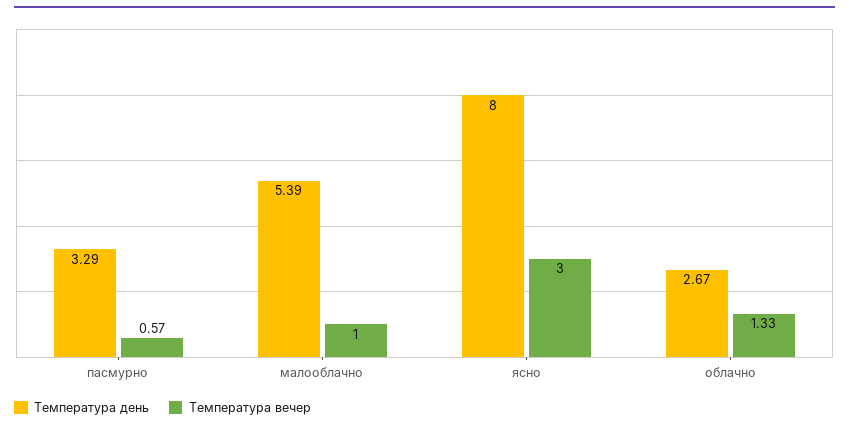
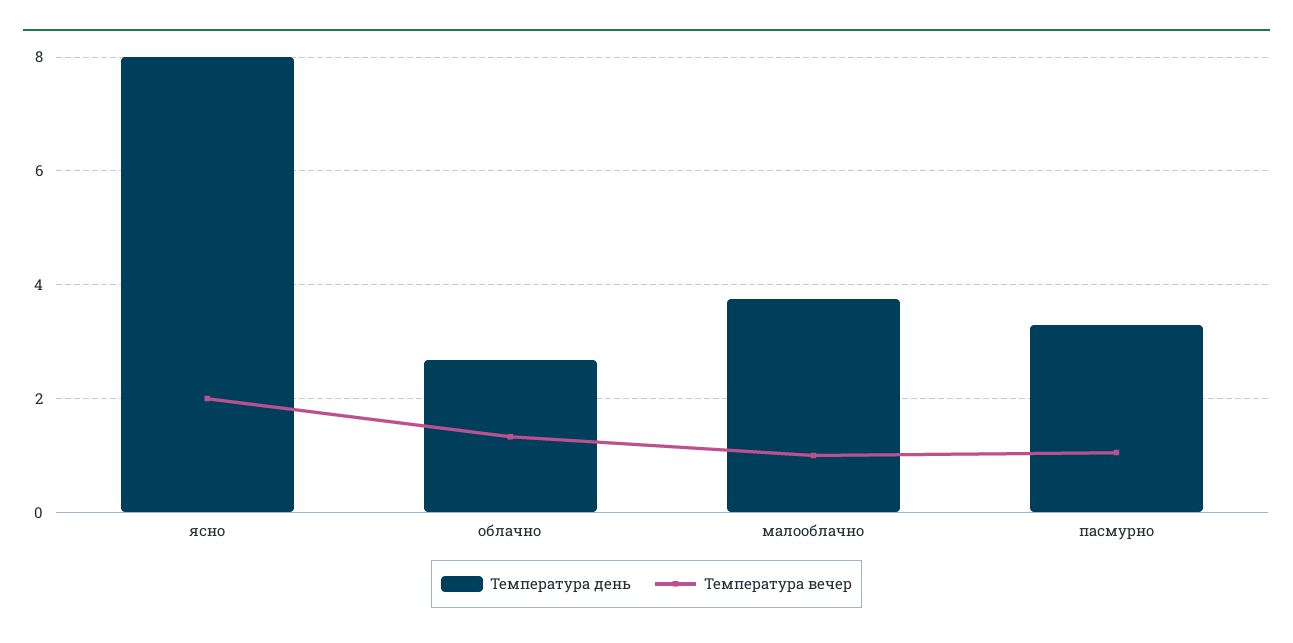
Температура вечер, пасмурно: 0.57 -> 1
Температура день, малооблачно: 5.39 -> 3.8
Температура вечер, ясно: 3 -> 2

